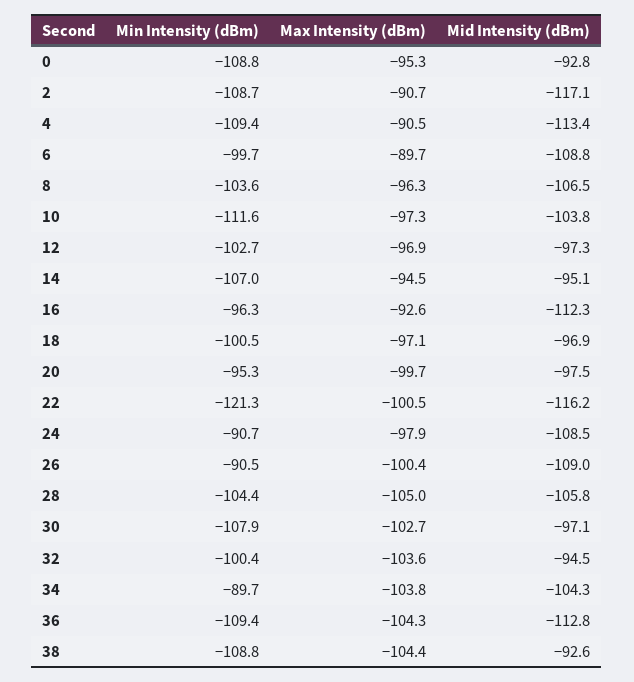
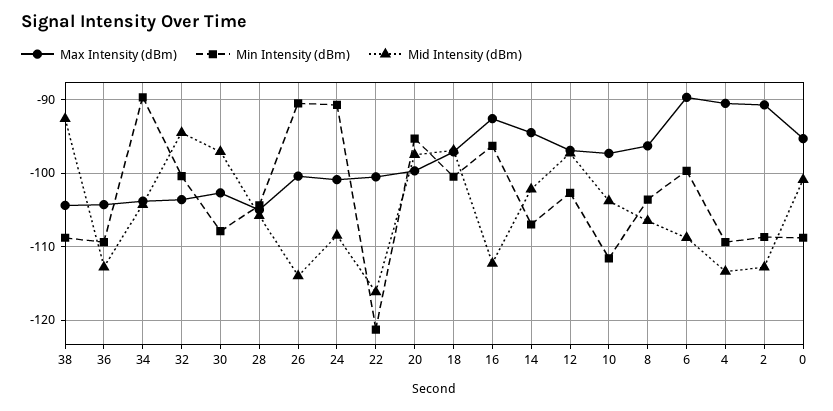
Mid Intensity (dBm), 0: -92.8 -> -101
Mid Intensity (dBm), 2: -117.1 -> -113
Mid Intensity (dBm), 14: -95.1 -> -102
Max Intensity (dBm), 24: -97.9 -> -101
Mid Intensity (dBm), 26: -109 -> -114

